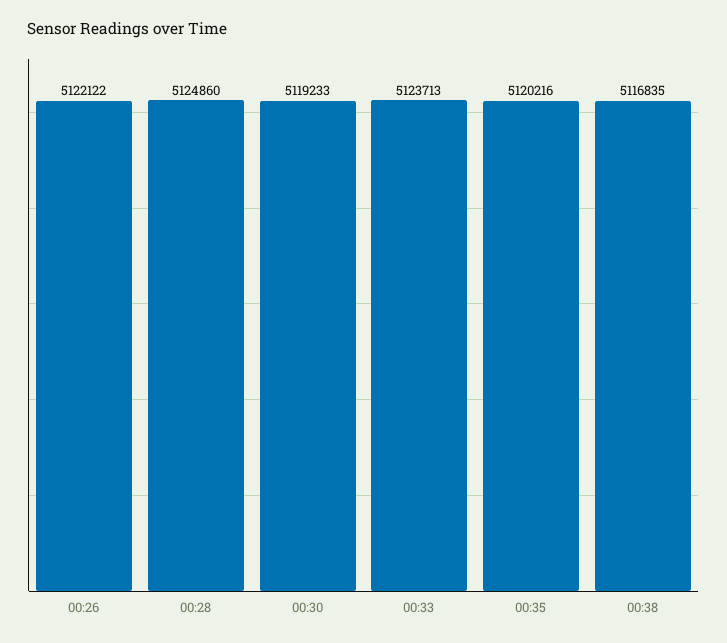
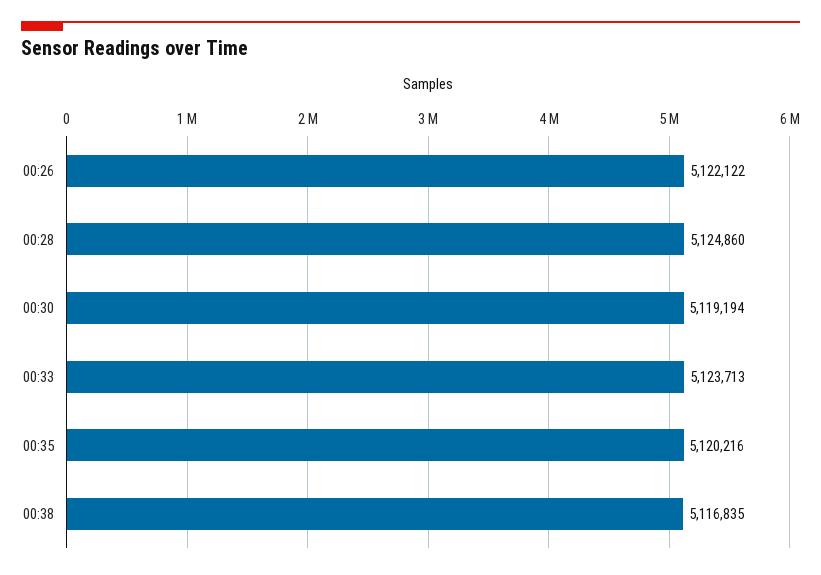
00:30: 5119233 -> 5119194

